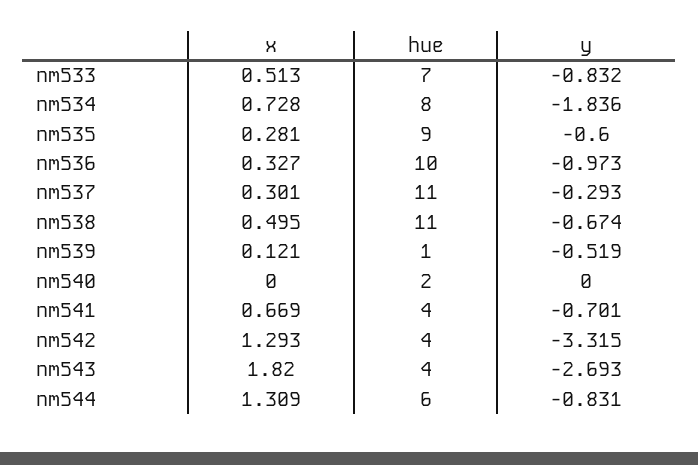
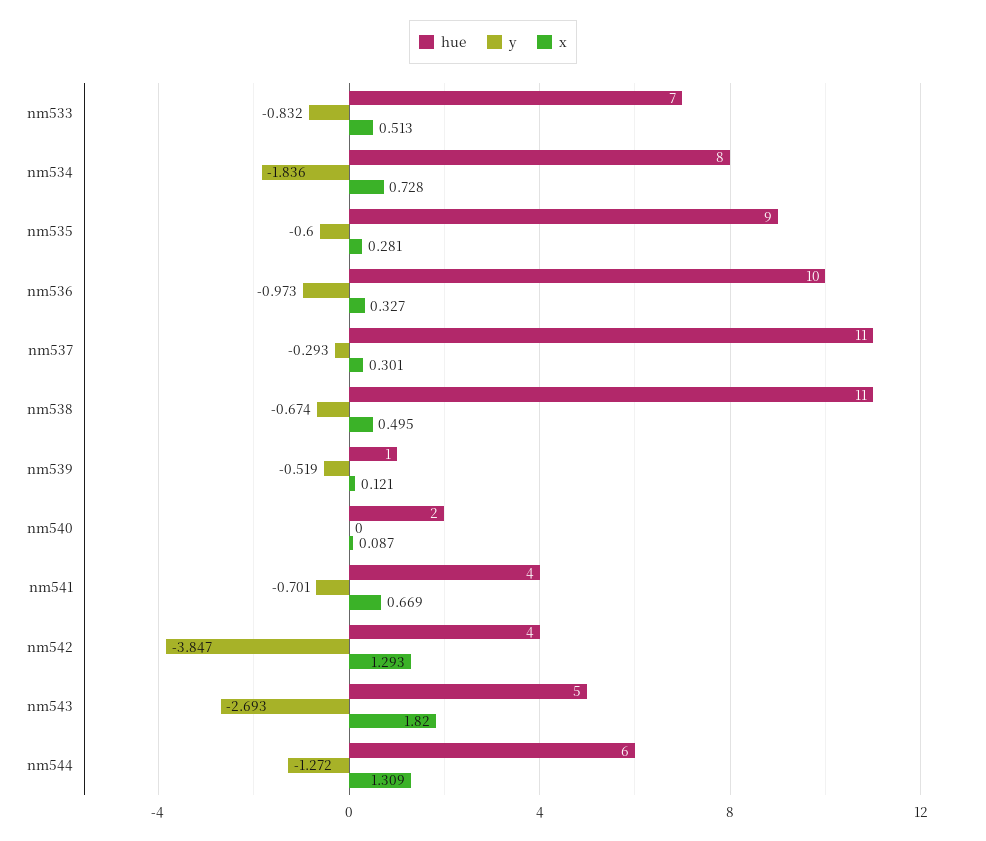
x, nm540: 0 -> 0.087
y, nm542: -3.315 -> -3.847
hue, nm543: 4 -> 5
y, nm544: -0.831 -> -1.272

